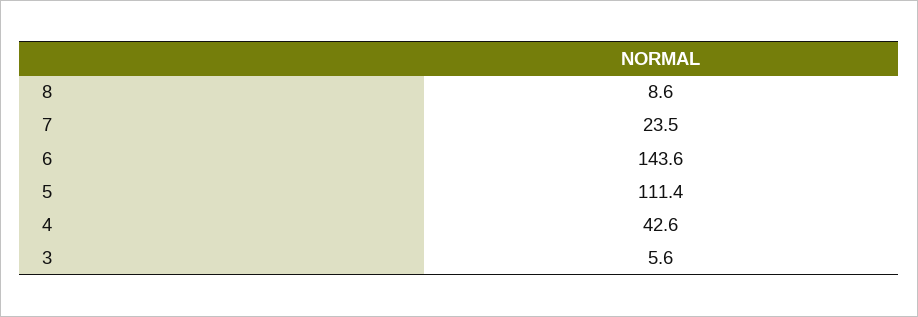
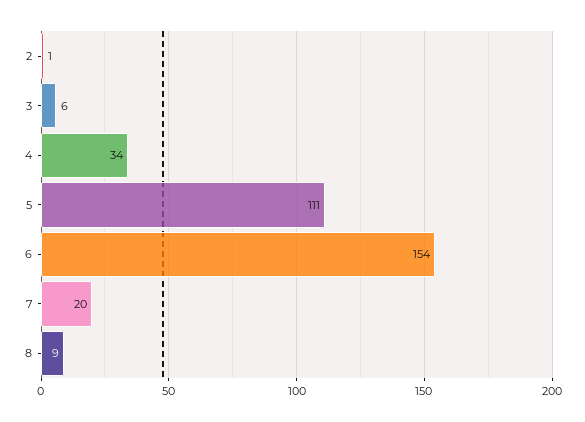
7: 23.5 -> 20
6: 143.6 -> 154
4: 42.6 -> 34
2: none -> 1

